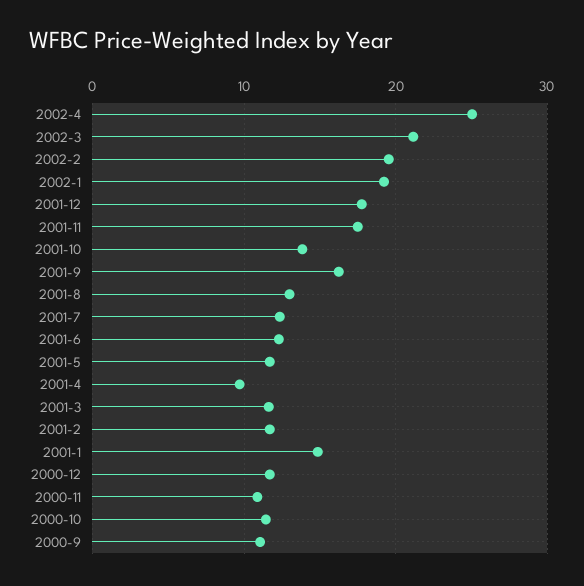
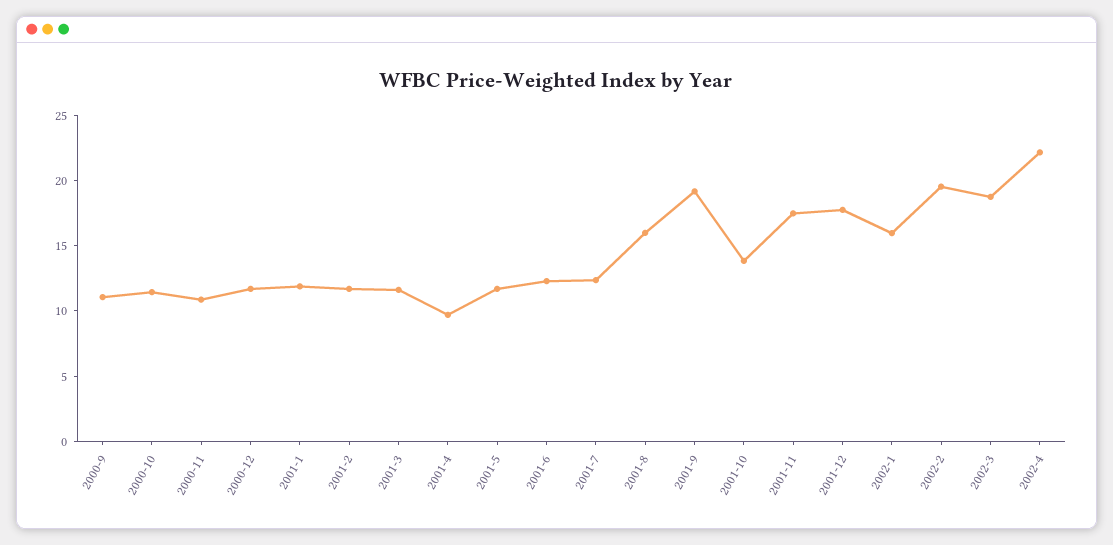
2002-4: 25 -> 22
2002-3: 21 -> 19
2002-1: 19 -> 16
2001-9: 16 -> 19
2001-8: 13 -> 16
2001-1: 15 -> 12

